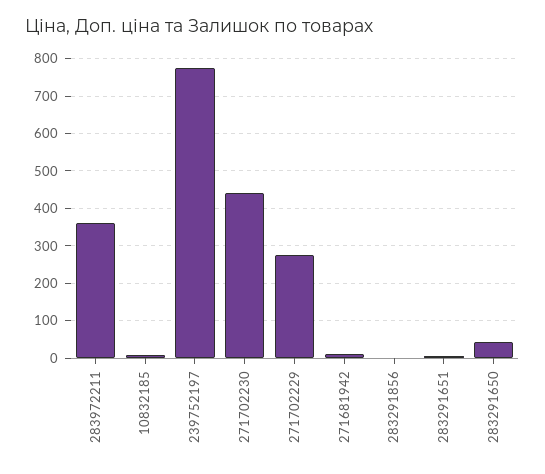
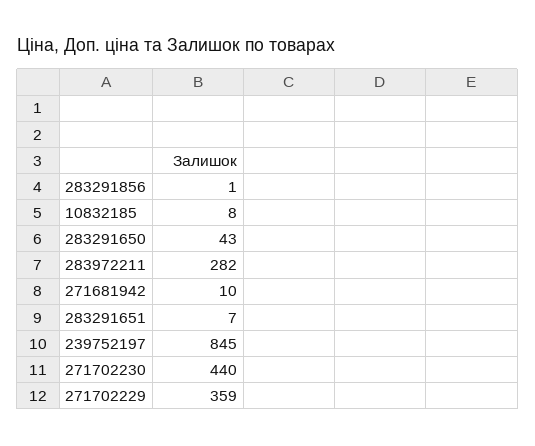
283972211: 360 -> 282
239752197: 780 -> 845
271702229: 280 -> 359

